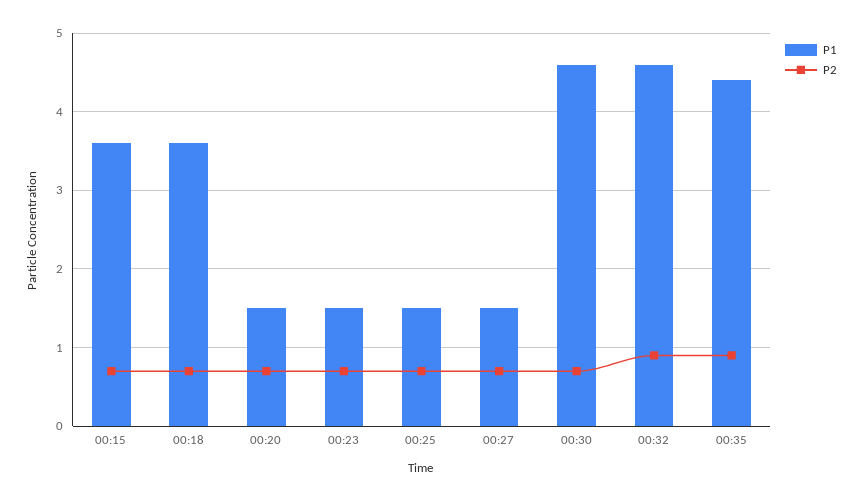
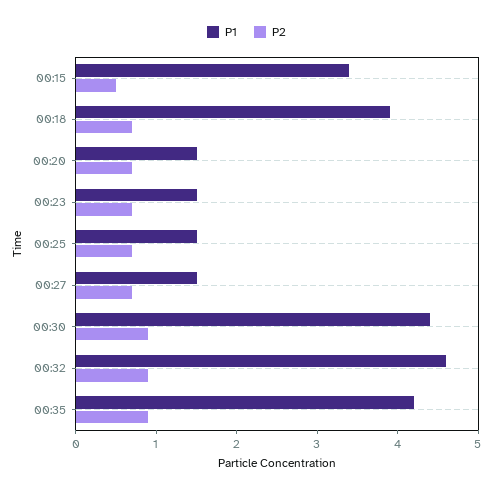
P1, 00:15: 3.6 -> 3.4
P2, 00:15: 0.7 -> 0.5
P1, 00:18: 3.6 -> 3.9
P1, 00:30: 4.6 -> 4.4
P2, 00:30: 0.7 -> 0.9
P1, 00:35: 4.4 -> 4.2

